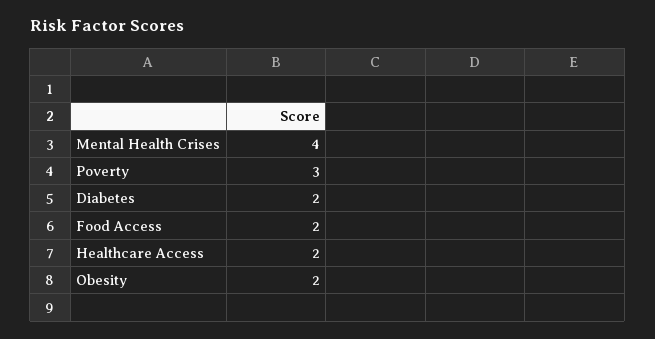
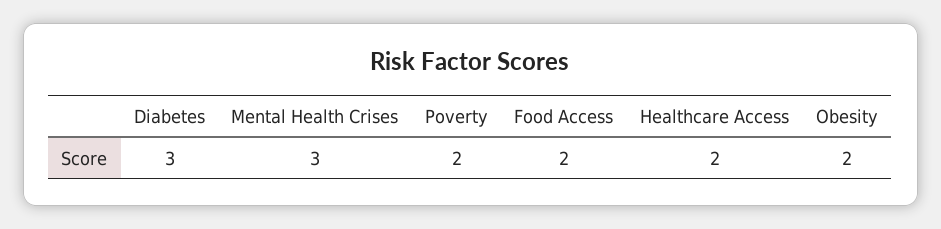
Mental Health Crises: 4 -> 3
Poverty: 3 -> 2
Diabetes: 2 -> 3

